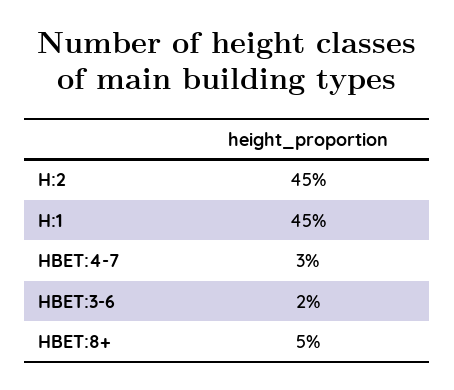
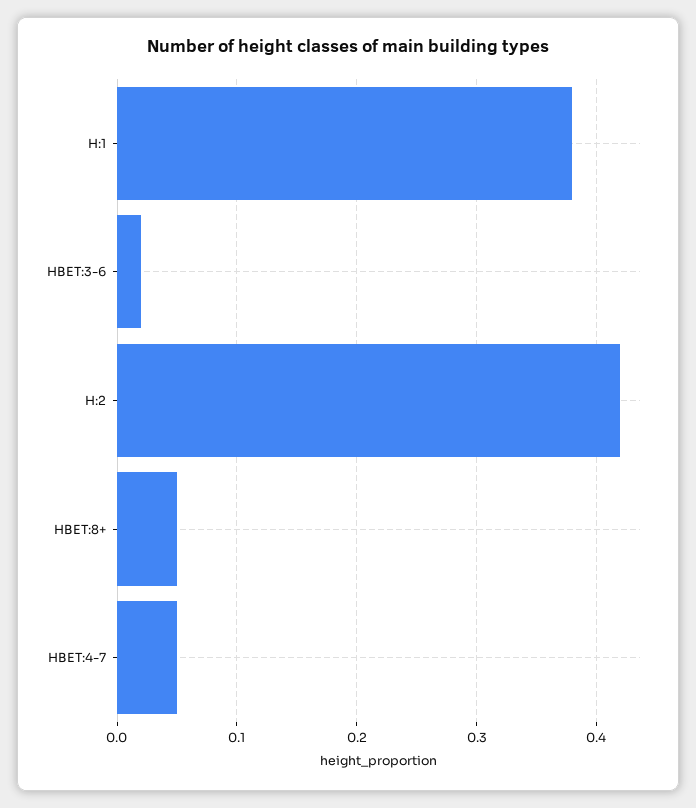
H:2: 0.45 -> 0.42
H:1: 0.45 -> 0.38
HBET:4-7: 0.03 -> 0.05

